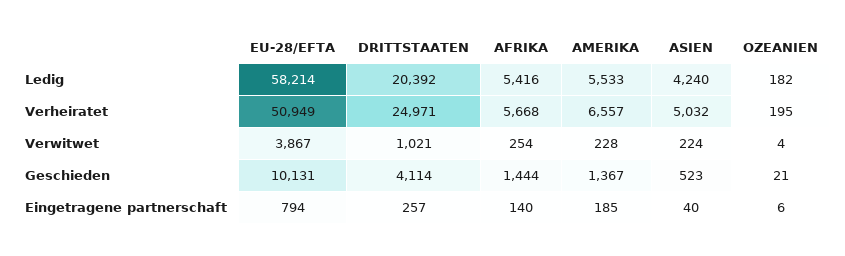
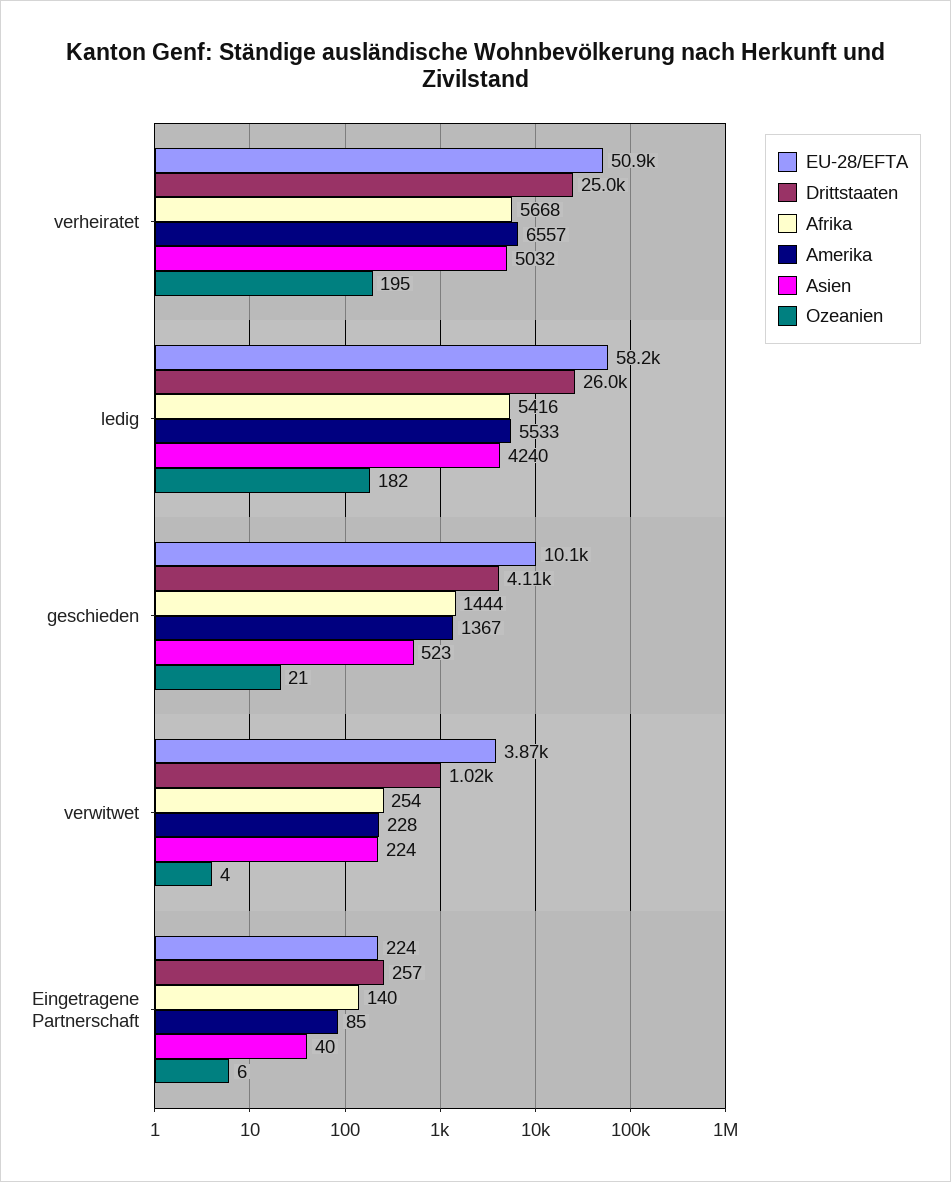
DRITTSTAATEN, Ledig: 20392 -> 26000
EU-28/EFTA, Eingetragene partnerschaft: 794 -> 224
AMERIKA, Eingetragene partnerschaft: 185 -> 85

